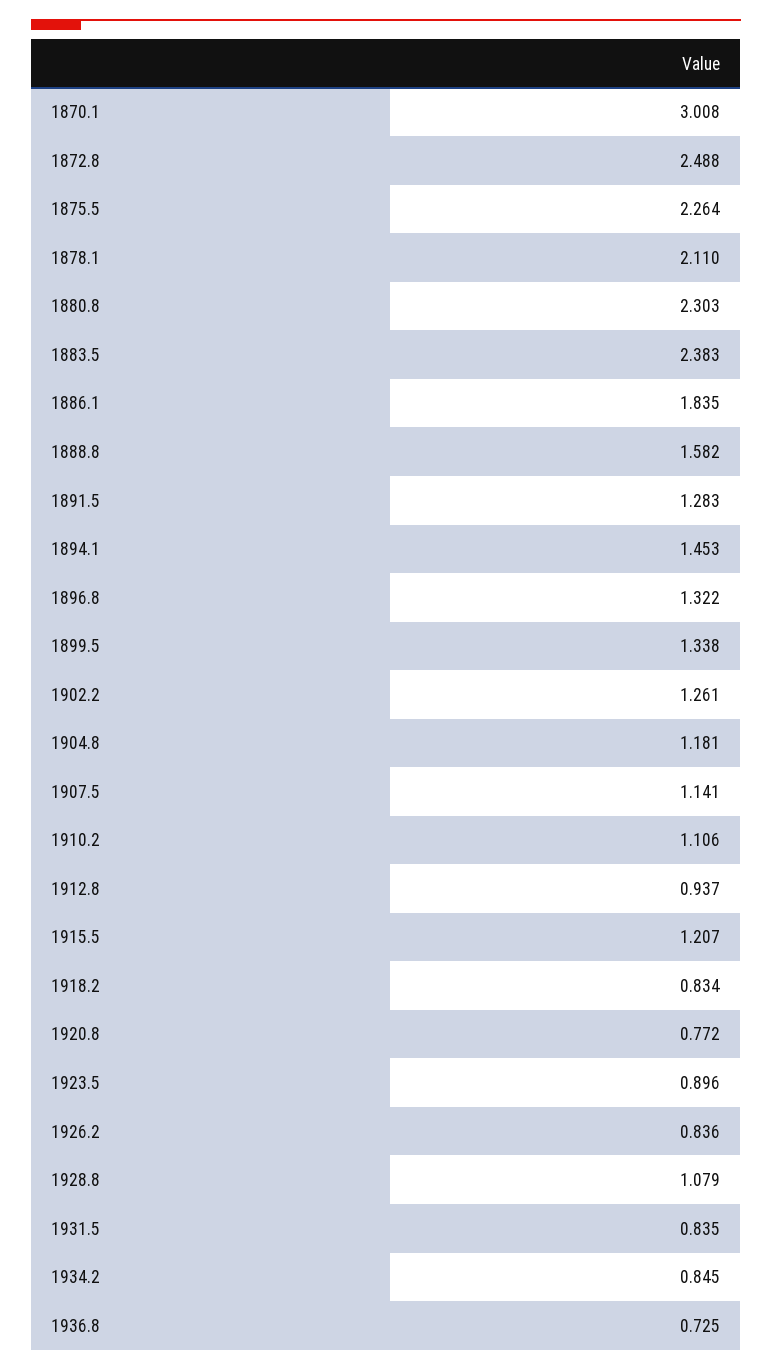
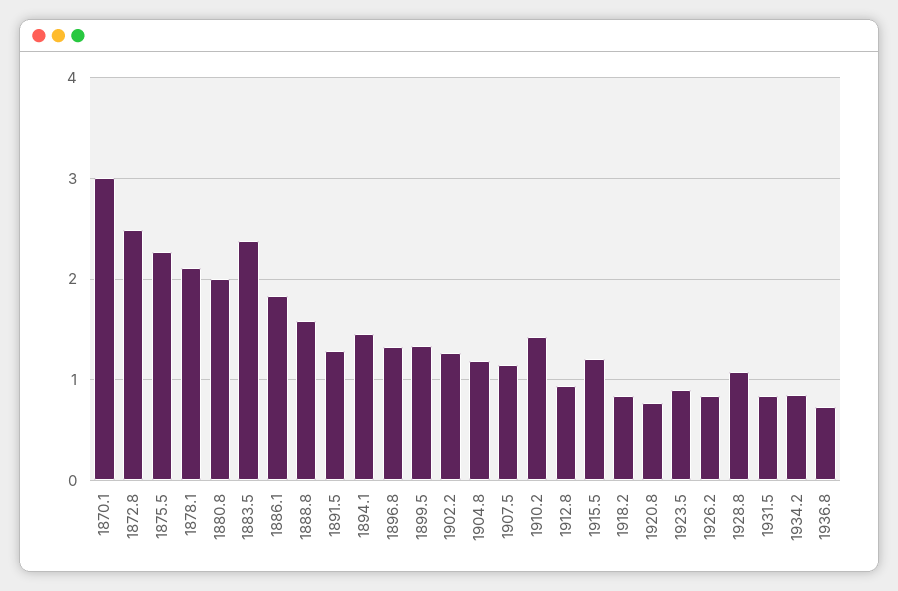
1880.8: 2.303 -> 2
1910.2: 1.106 -> 1.4

